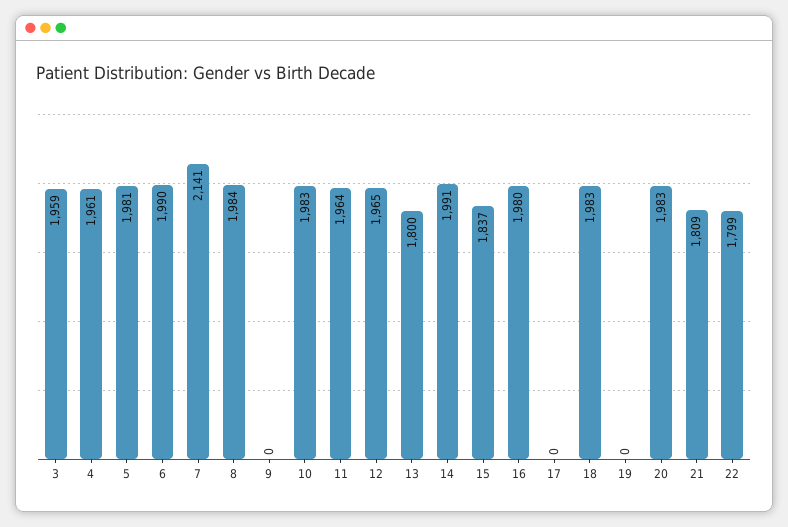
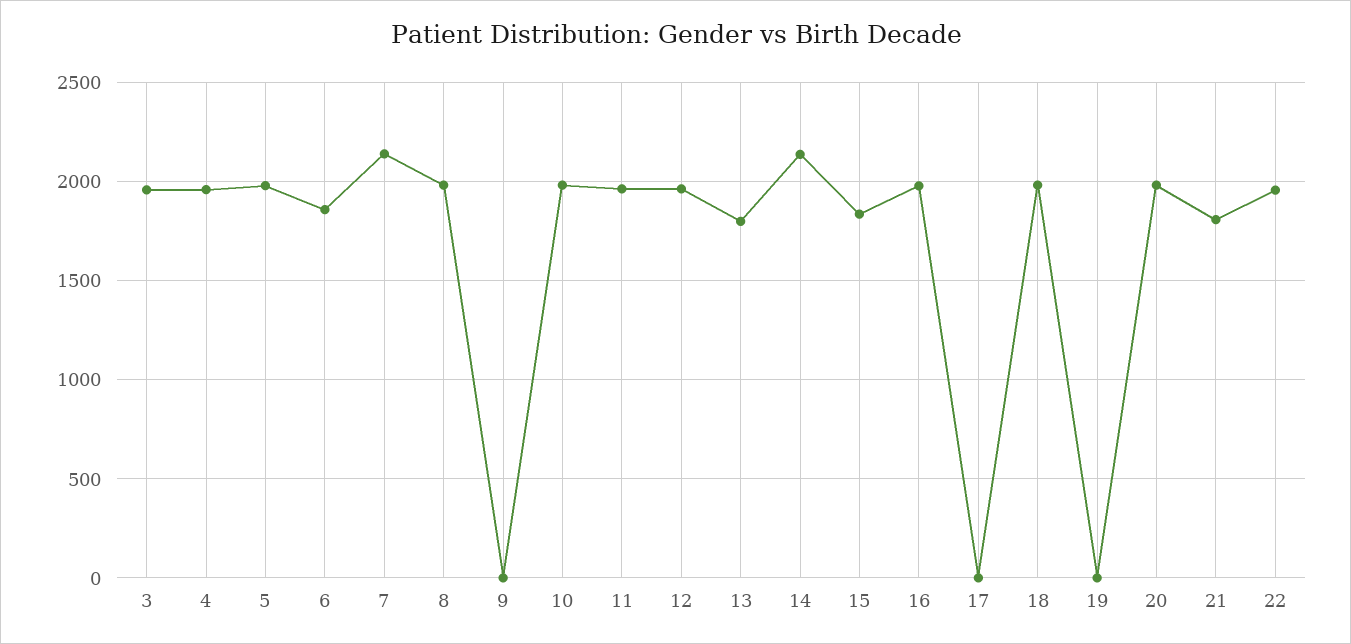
6: 1990 -> 1850
14: 1991 -> 2150
22: 1799 -> 1950

